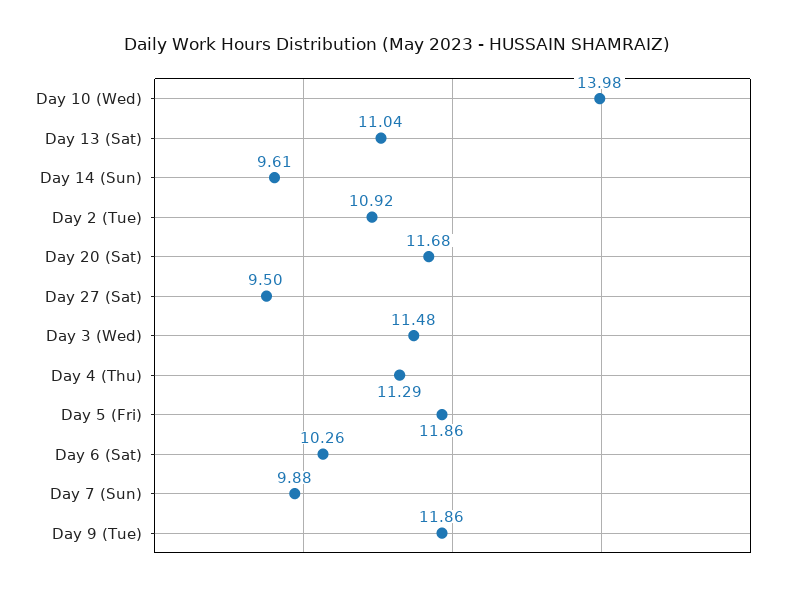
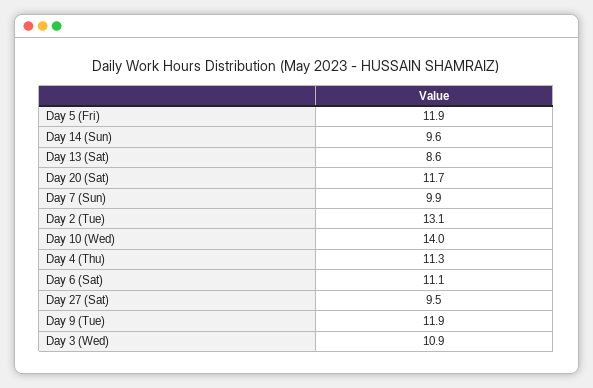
Day 13 (Sat): 11.04 -> 8.6
Day 2 (Tue): 10.92 -> 13.1
Day 3 (Wed): 11.48 -> 10.9
Day 6 (Sat): 10.26 -> 11.1

